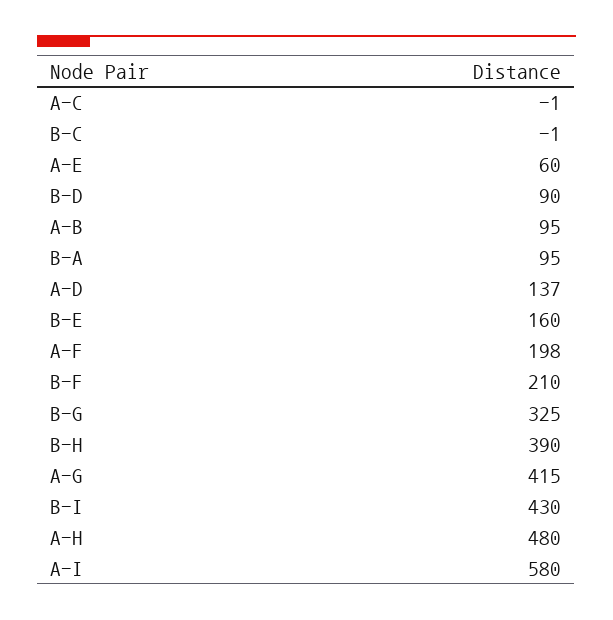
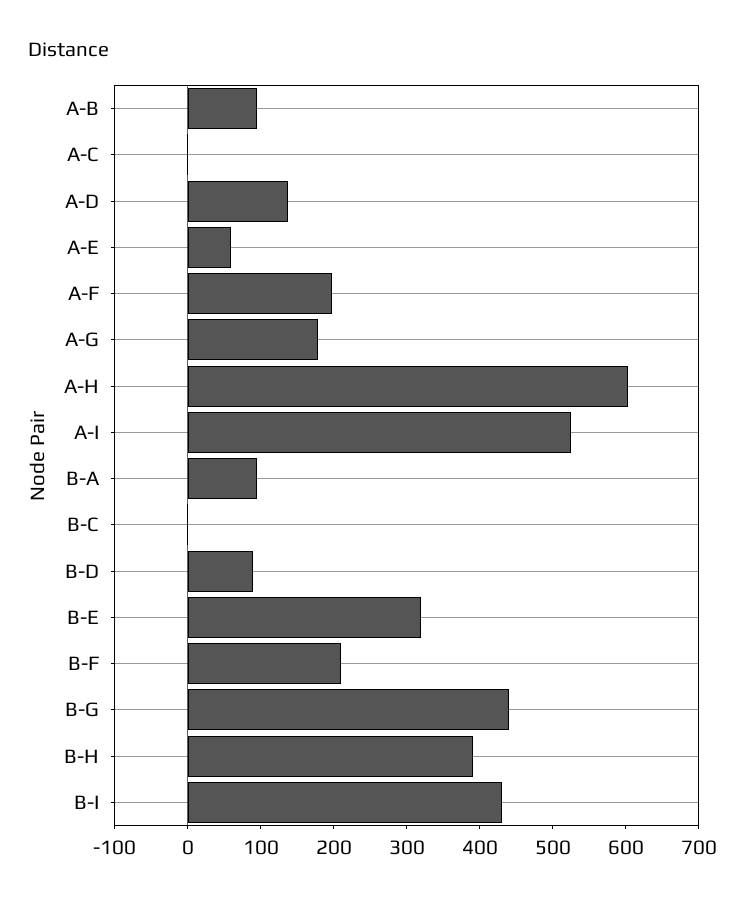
B-E: 160 -> 320
B-G: 325 -> 440
A-G: 415 -> 180
A-H: 480 -> 600
A-I: 580 -> 520

